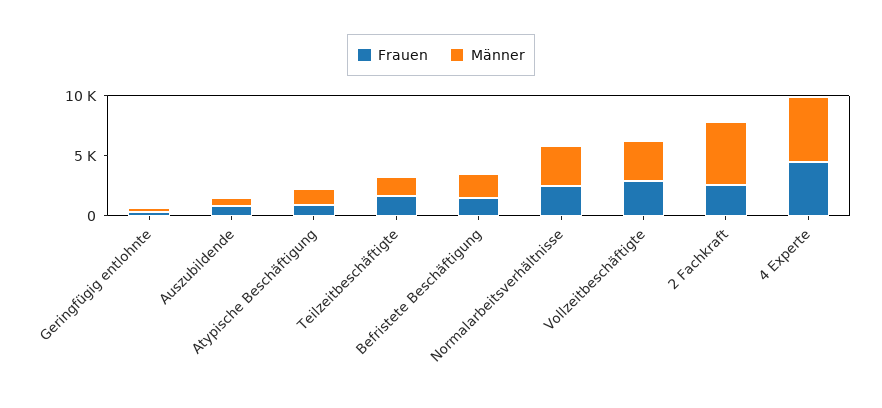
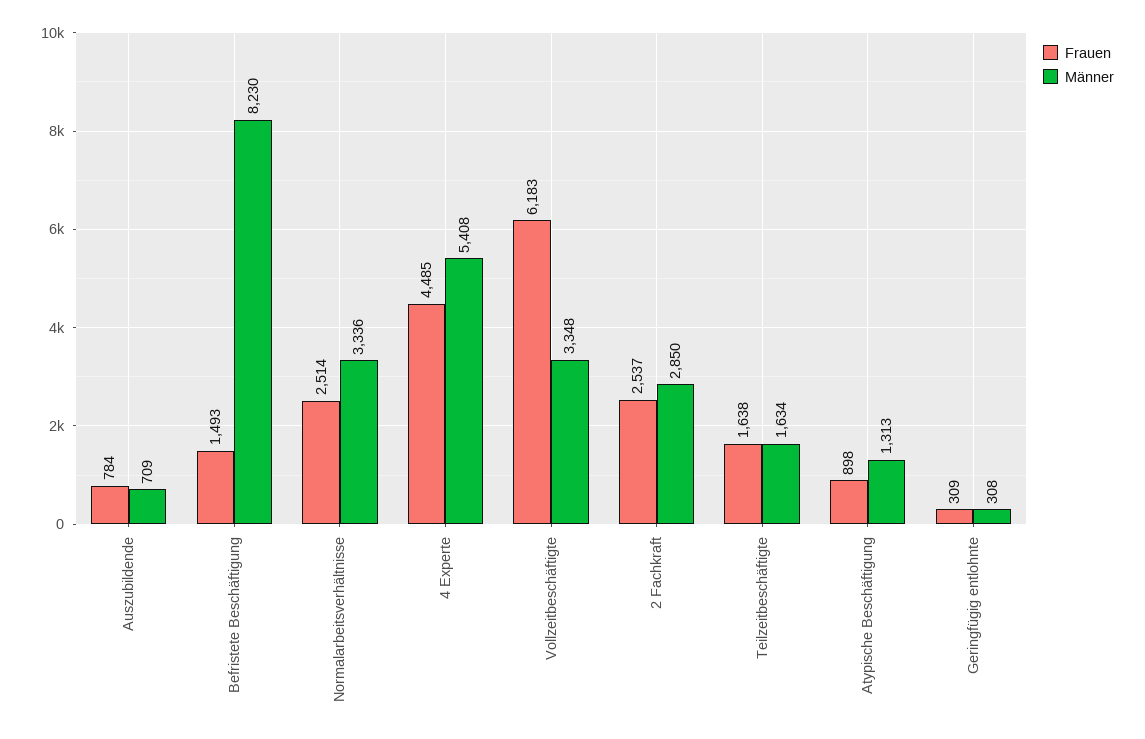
Männer, Befristete Beschäftigung: 2000 -> 8230
Frauen, Vollzeitbeschäftigte: 3000 -> 6183
Männer, 2 Fachkraft: 5000 -> 2850

